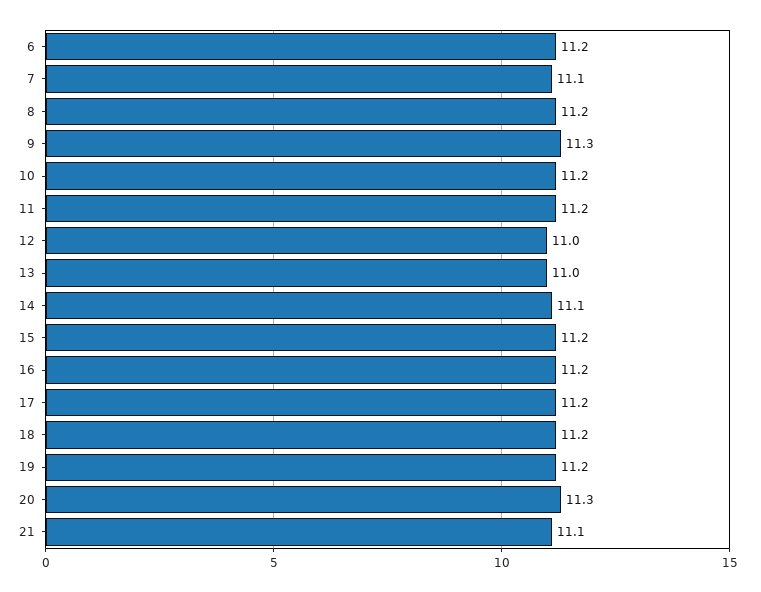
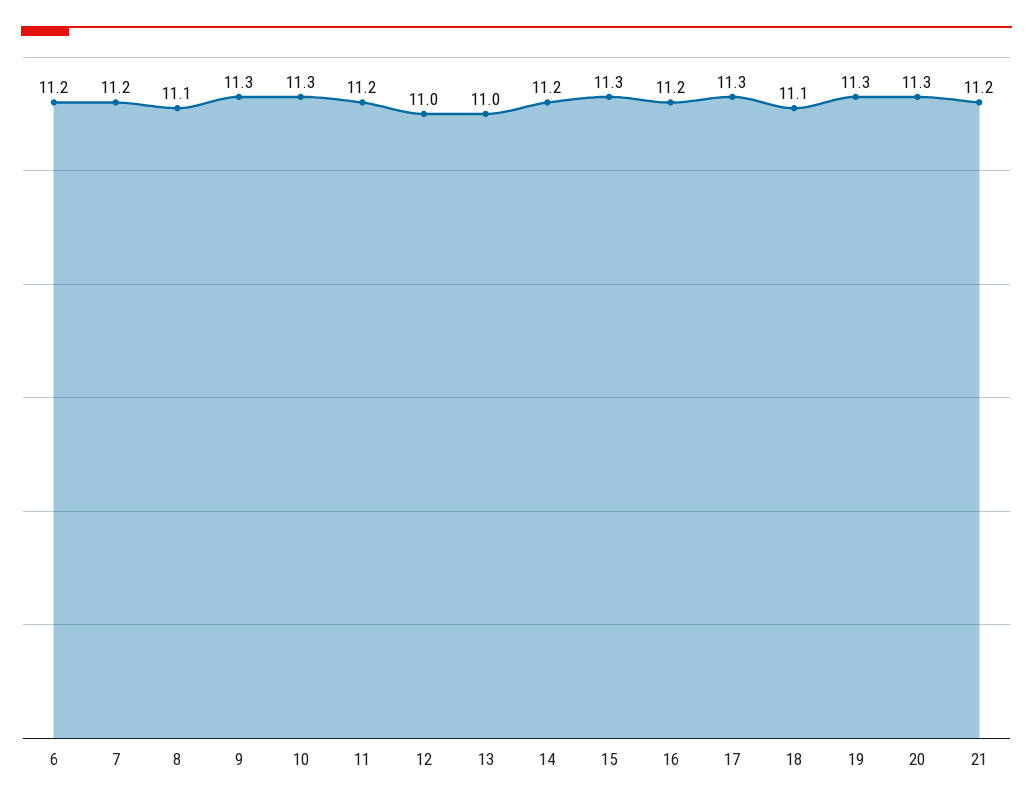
7: 11.1 -> 11.2
8: 11.2 -> 11.1
10: 11.2 -> 11.3
14: 11.1 -> 11.2
15: 11.2 -> 11.3
17: 11.2 -> 11.3
18: 11.2 -> 11.1
19: 11.2 -> 11.3
21: 11.1 -> 11.2

